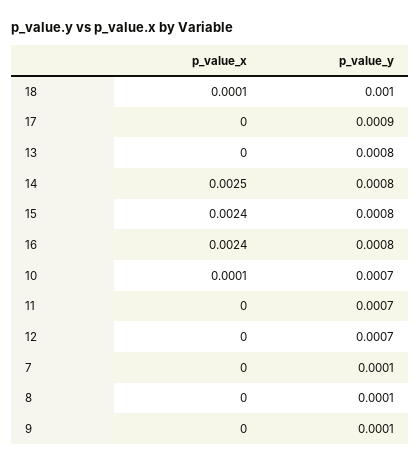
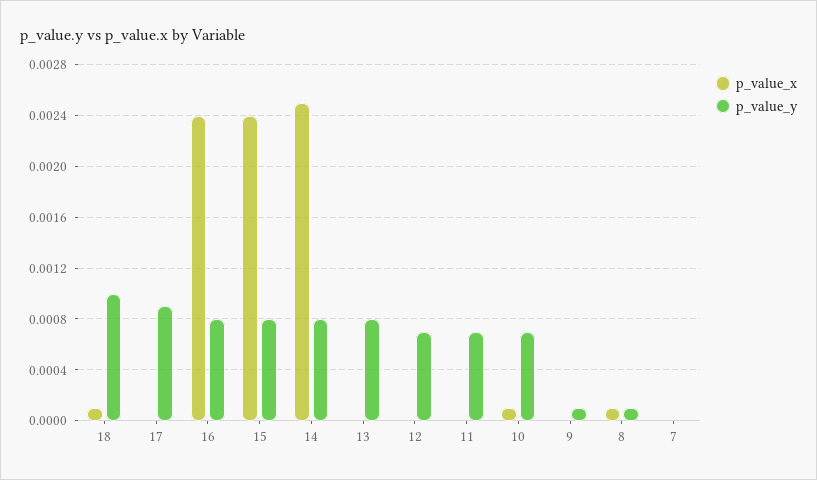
p_value_y, 7: 0.0001 -> 0
p_value_x, 8: 0 -> 0.0001

